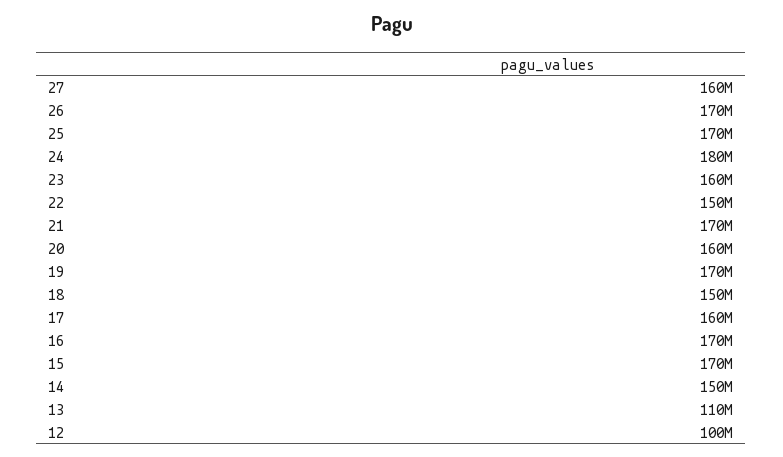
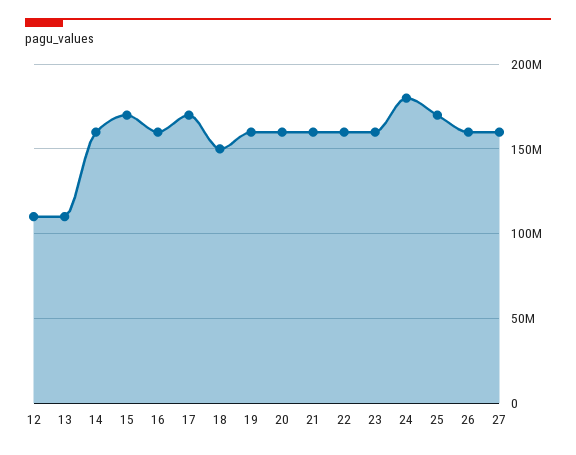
26: 170000000 -> 160000000
22: 150000000 -> 160000000
21: 170000000 -> 160000000
19: 170000000 -> 160000000
17: 160000000 -> 170000000
16: 170000000 -> 160000000
14: 150000000 -> 160000000
12: 100000000 -> 110000000

